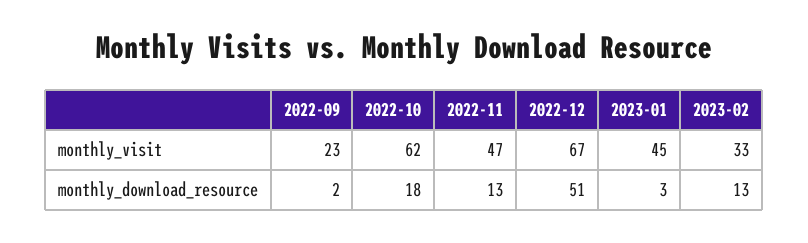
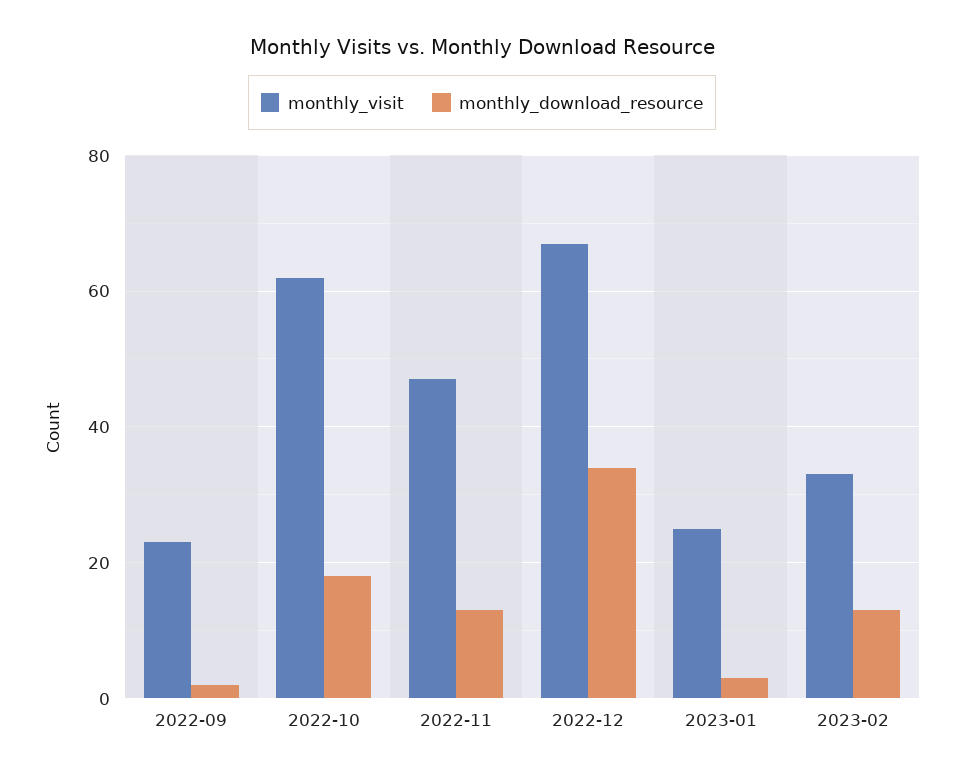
monthly_visit, 2023-01: 45 -> 25
monthly_download_resource, 2022-12: 51 -> 35

